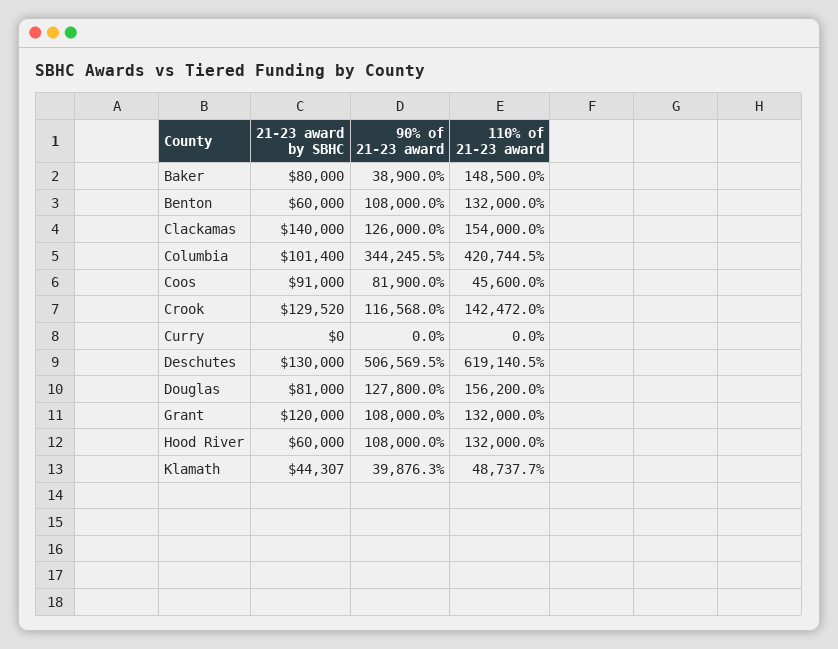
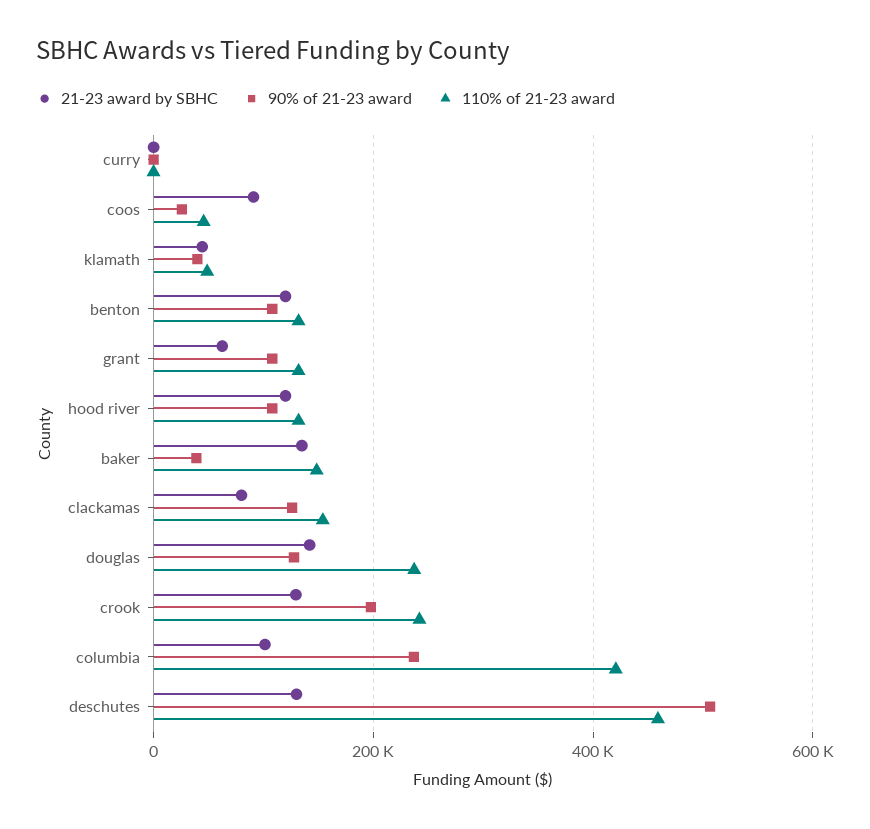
21-23 award by SBHC, Baker: 80000 -> 140000
21-23 award by SBHC, Benton: 60000 -> 120000
21-23 award by SBHC, Clackamas: 140000 -> 80000
90% of 21-23 award, Columbia: 344245.5 -> 240000
90% of 21-23 award, Coos: 81900 -> 20000
90% of 21-23 award, Crook: 116568 -> 200000
110% of 21-23 award, Crook: 142472 -> 240000
110% of 21-23 award, Deschutes: 619140.5 -> 460000
21-23 award by SBHC, Douglas: 81000 -> 140000
110% of 21-23 award, Douglas: 156200 -> 240000
21-23 award by SBHC, Grant: 120000 -> 60000
21-23 award by SBHC, Hood River: 60000 -> 120000

